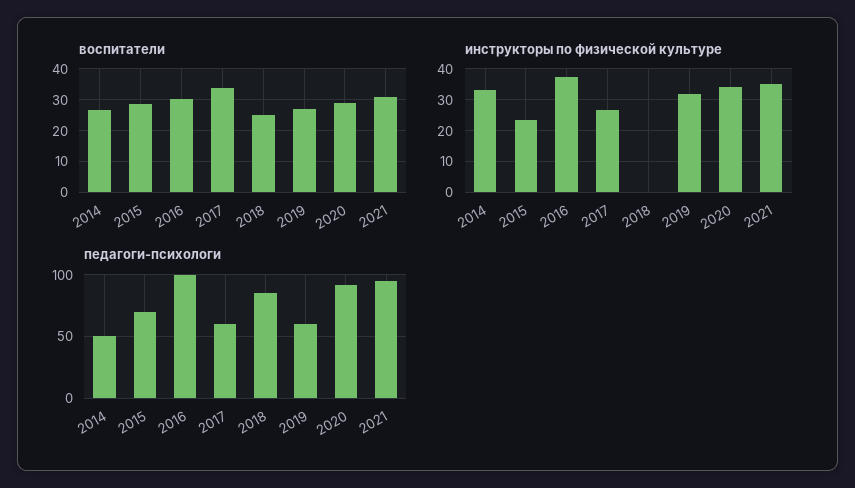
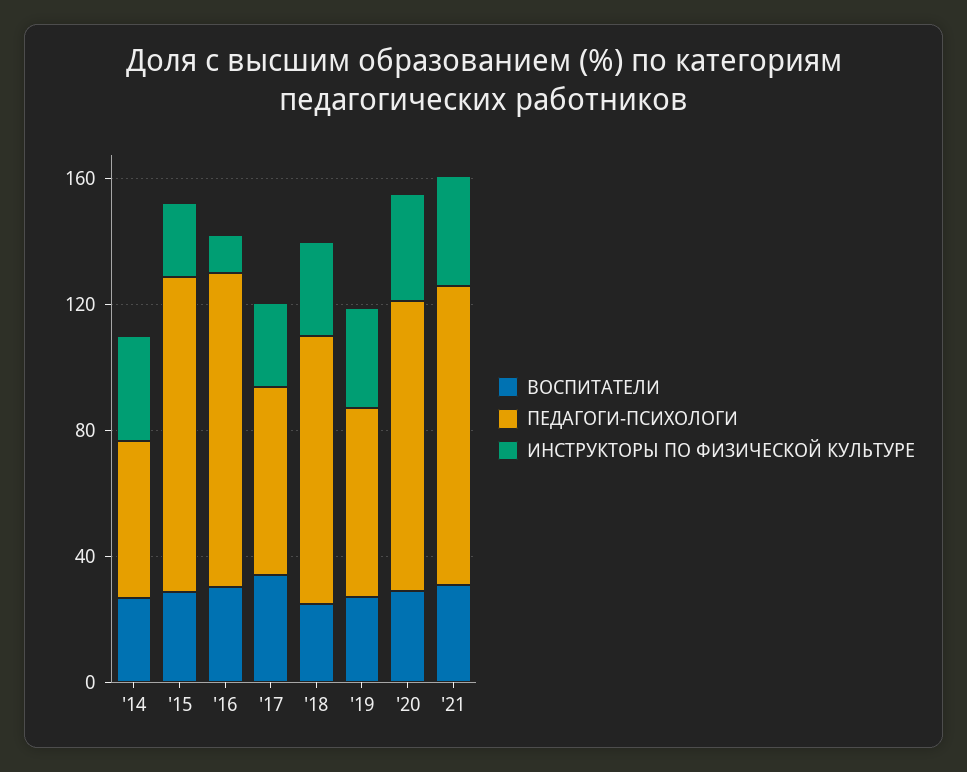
инструкторы по физической культуре, 2016: 38 -> 10
инструкторы по физической культуре, 2018: 0 -> 30
педагоги-психологи, 2015: 70 -> 100

